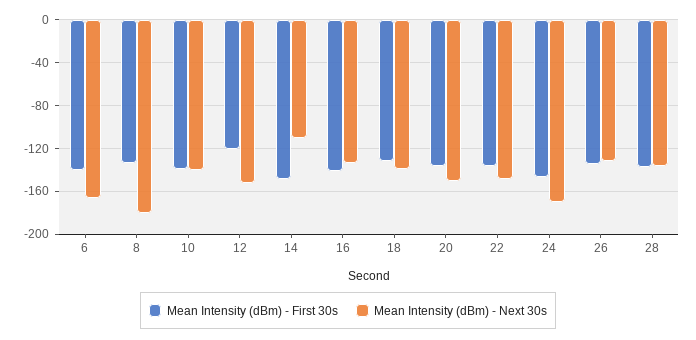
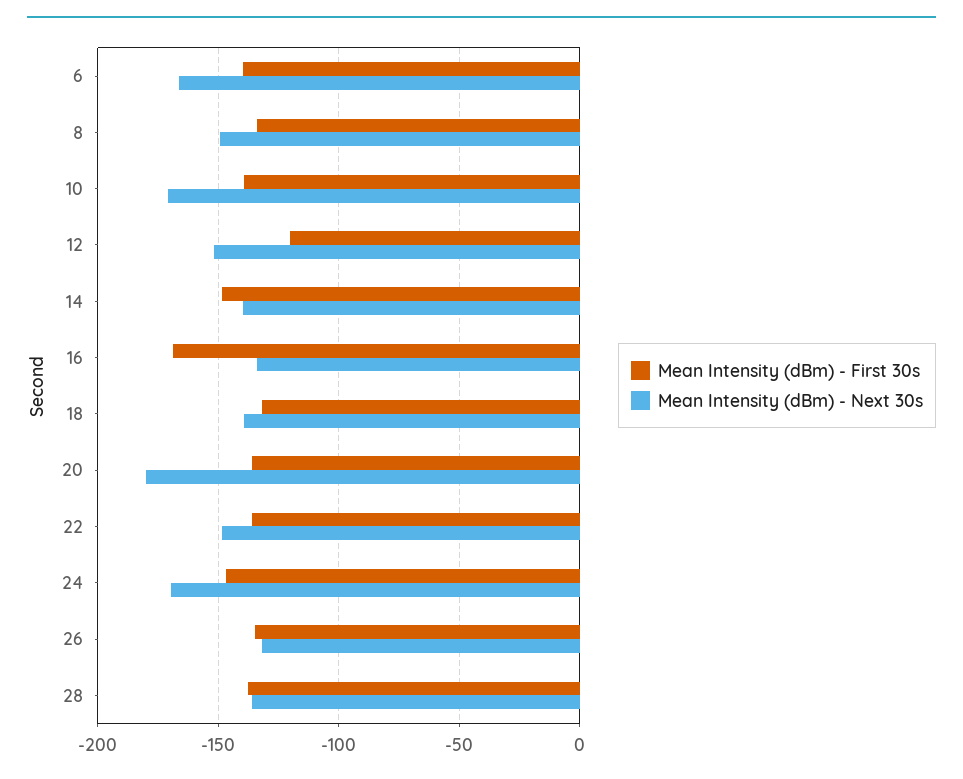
Mean Intensity (dBm) - Next 30s, 8: -180 -> -150
Mean Intensity (dBm) - Next 30s, 10: -140 -> -170
Mean Intensity (dBm) - Next 30s, 14: -110 -> -140
Mean Intensity (dBm) - First 30s, 16: -140 -> -170
Mean Intensity (dBm) - Next 30s, 20: -150 -> -180

